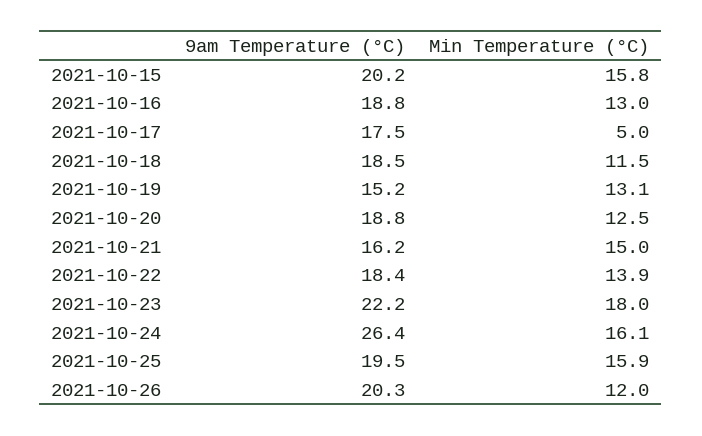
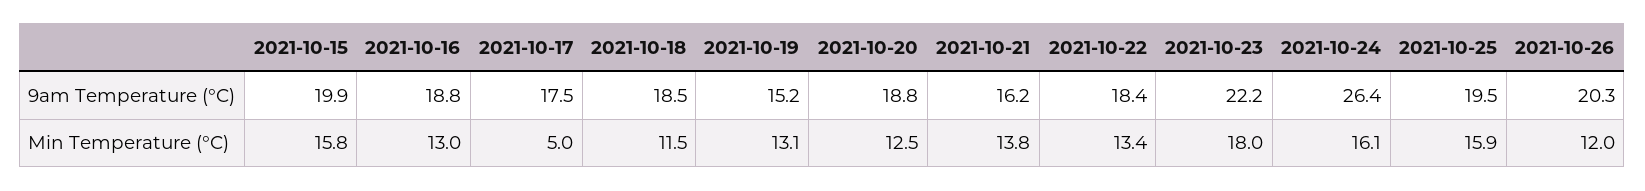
9am Temperature (°C), 2021-10-15: 20.2 -> 19.9
Min Temperature (°C), 2021-10-21: 15 -> 13.8
Min Temperature (°C), 2021-10-22: 13.9 -> 13.4

